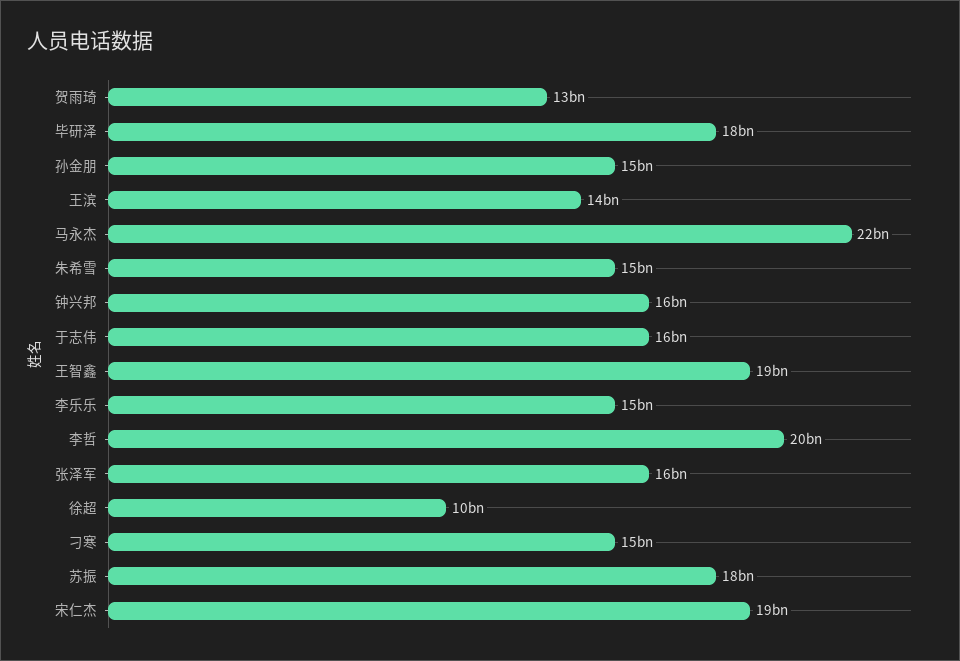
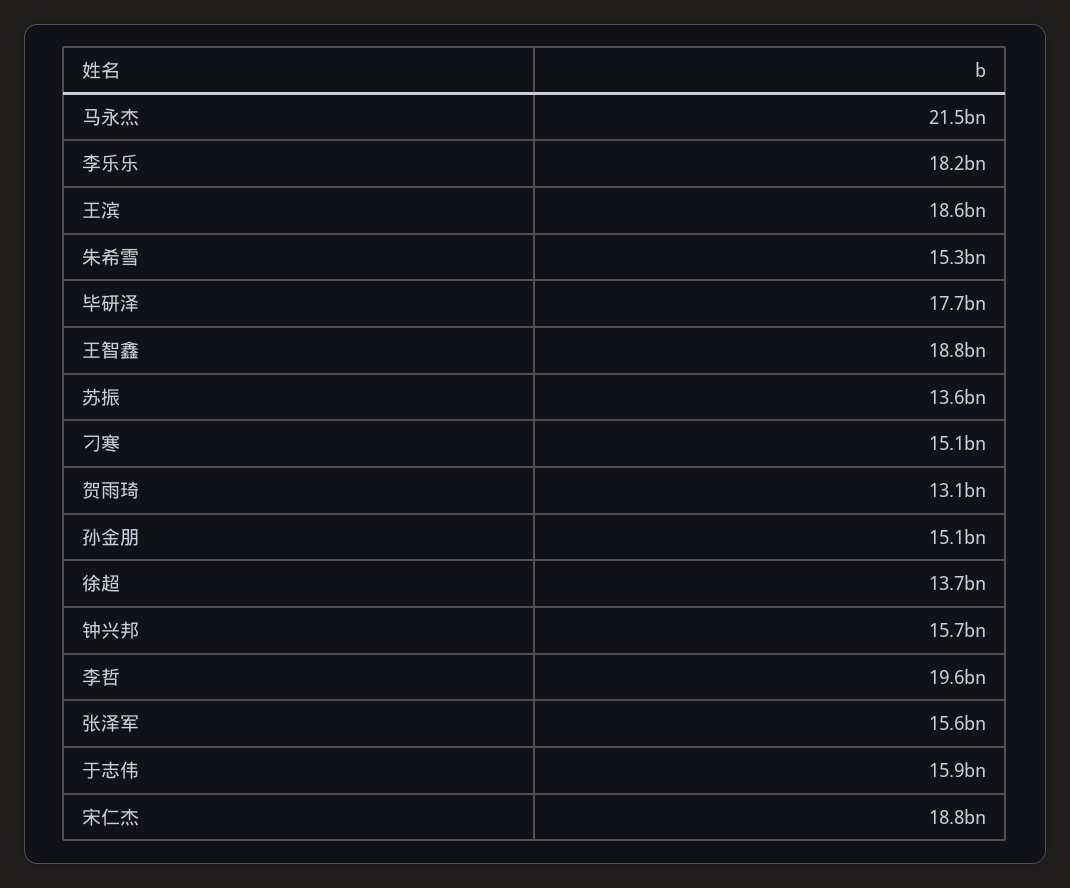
王滨: 14000000000 -> 18600000000
李乐乐: 15000000000 -> 18200000000
徐超: 10000000000 -> 13700000000
苏振: 18000000000 -> 13600000000

